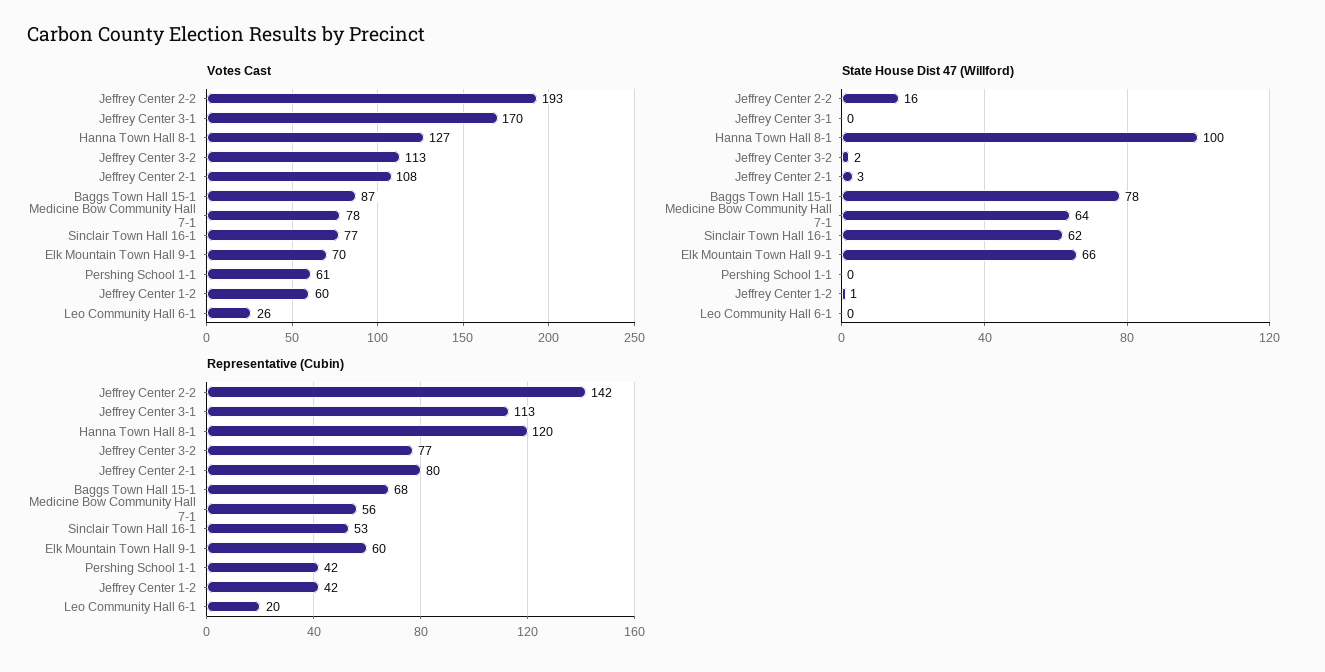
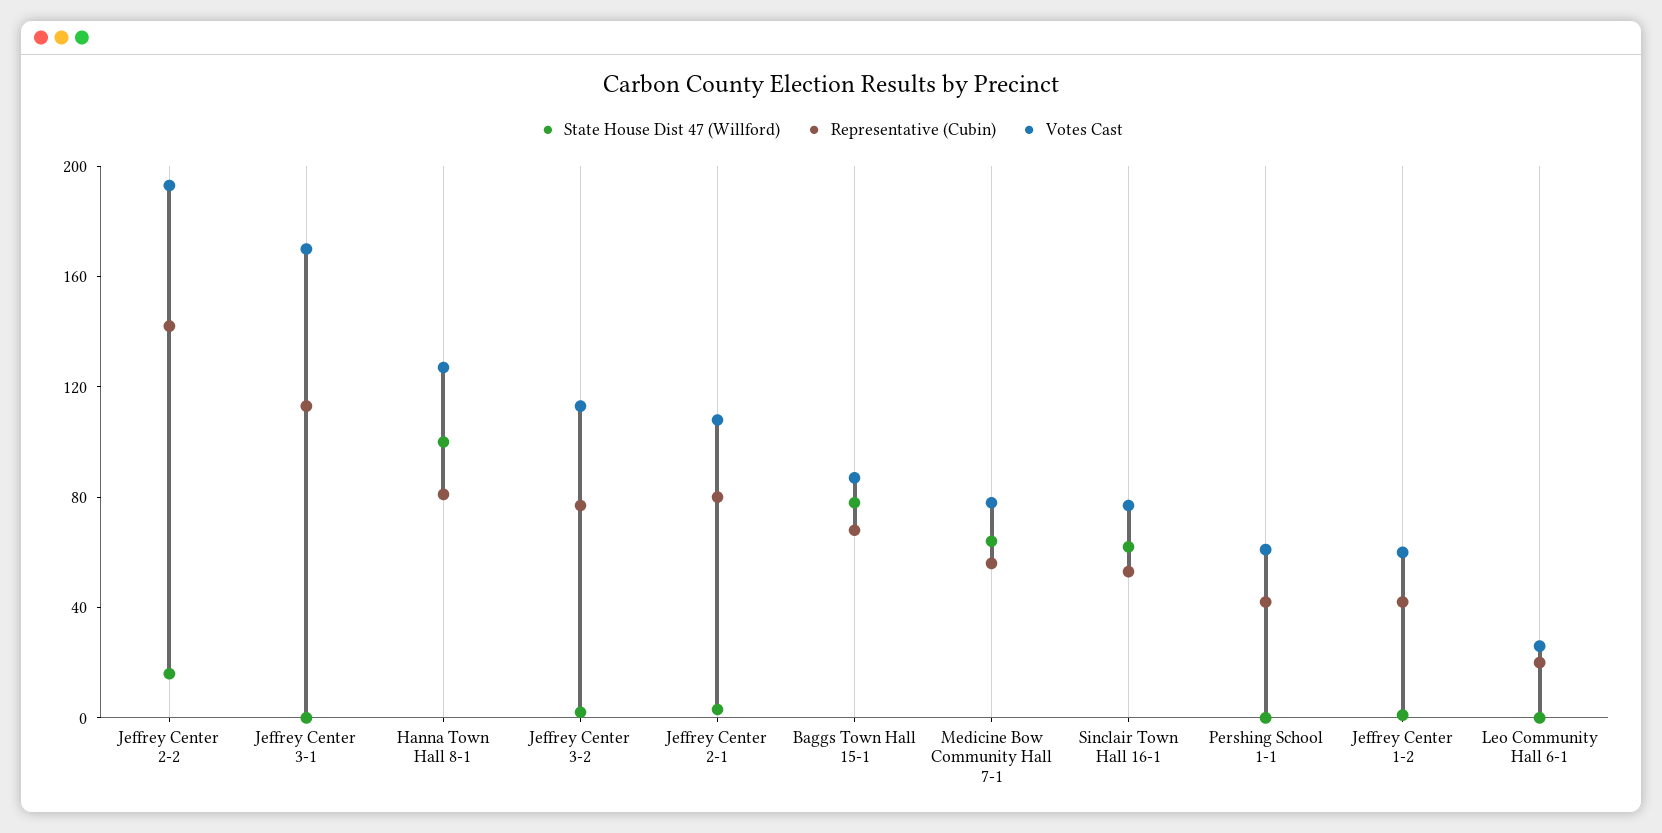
Votes Cast, Elk Mountain Town Hall 9-1: 70 -> none
State House Dist 47 (Willford), Elk Mountain Town Hall 9-1: 66 -> none
Representative (Cubin), Hanna Town Hall 8-1: 120 -> 80
Representative (Cubin), Elk Mountain Town Hall 9-1: 60 -> none

